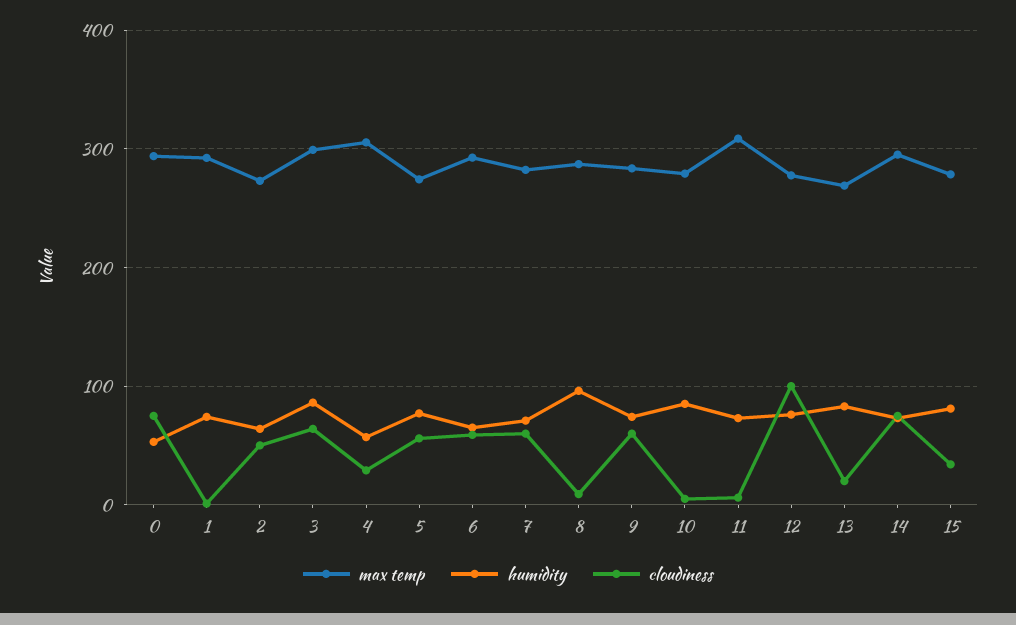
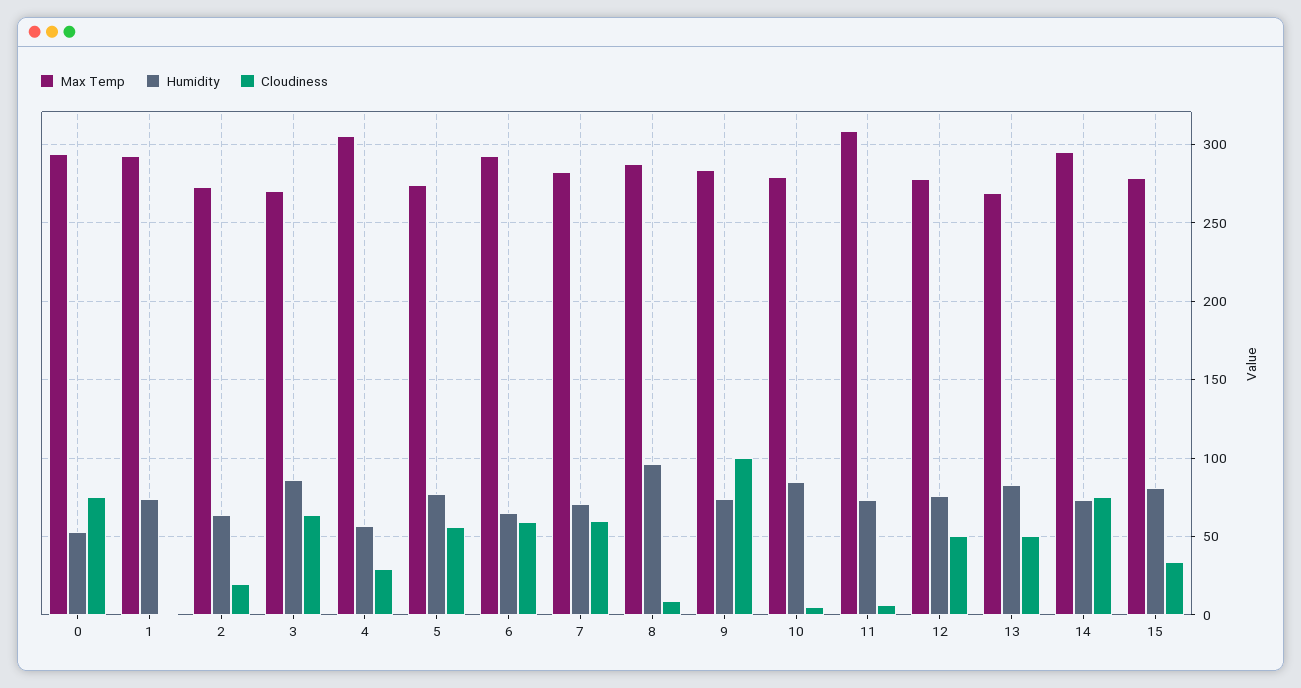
cloudiness, 2: 50 -> 20
max temp, 3: 300 -> 270
cloudiness, 9: 60 -> 100
cloudiness, 12: 100 -> 50
cloudiness, 13: 20 -> 50

